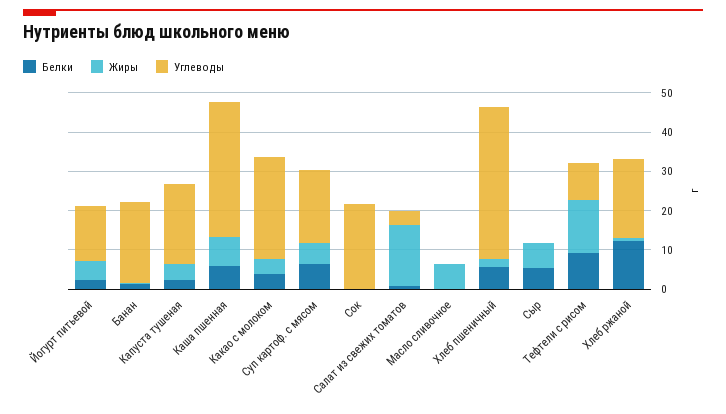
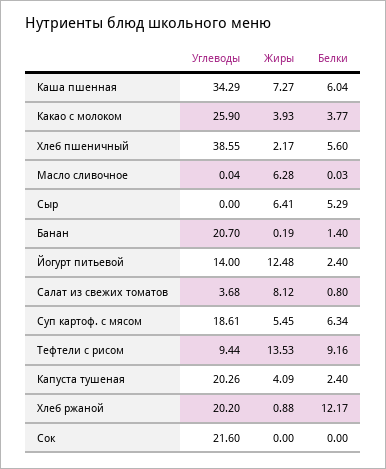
Жиры, Йогурт питьевой: 5 -> 12.48
Жиры, Салат из свежих томатов: 15 -> 8.12

